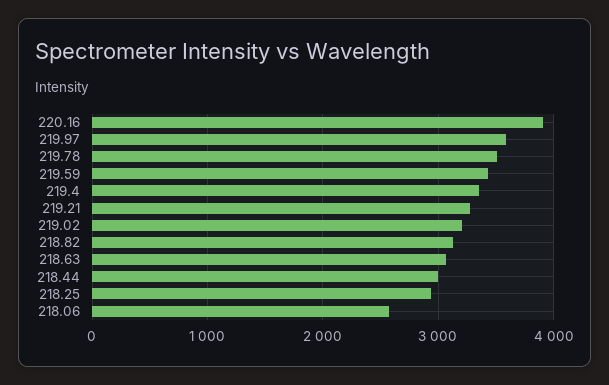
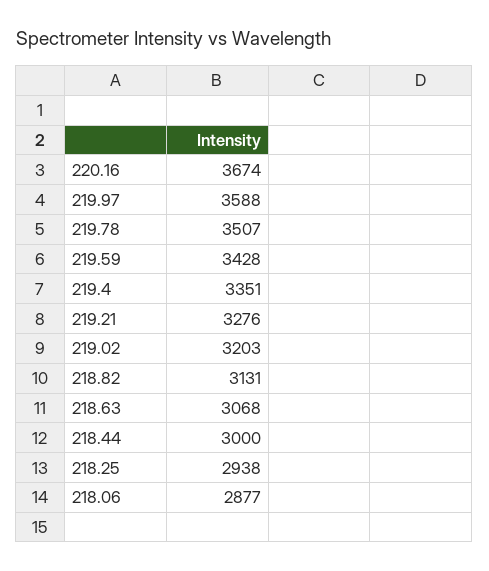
220.16: 3900 -> 3674
218.06: 2600 -> 2877

